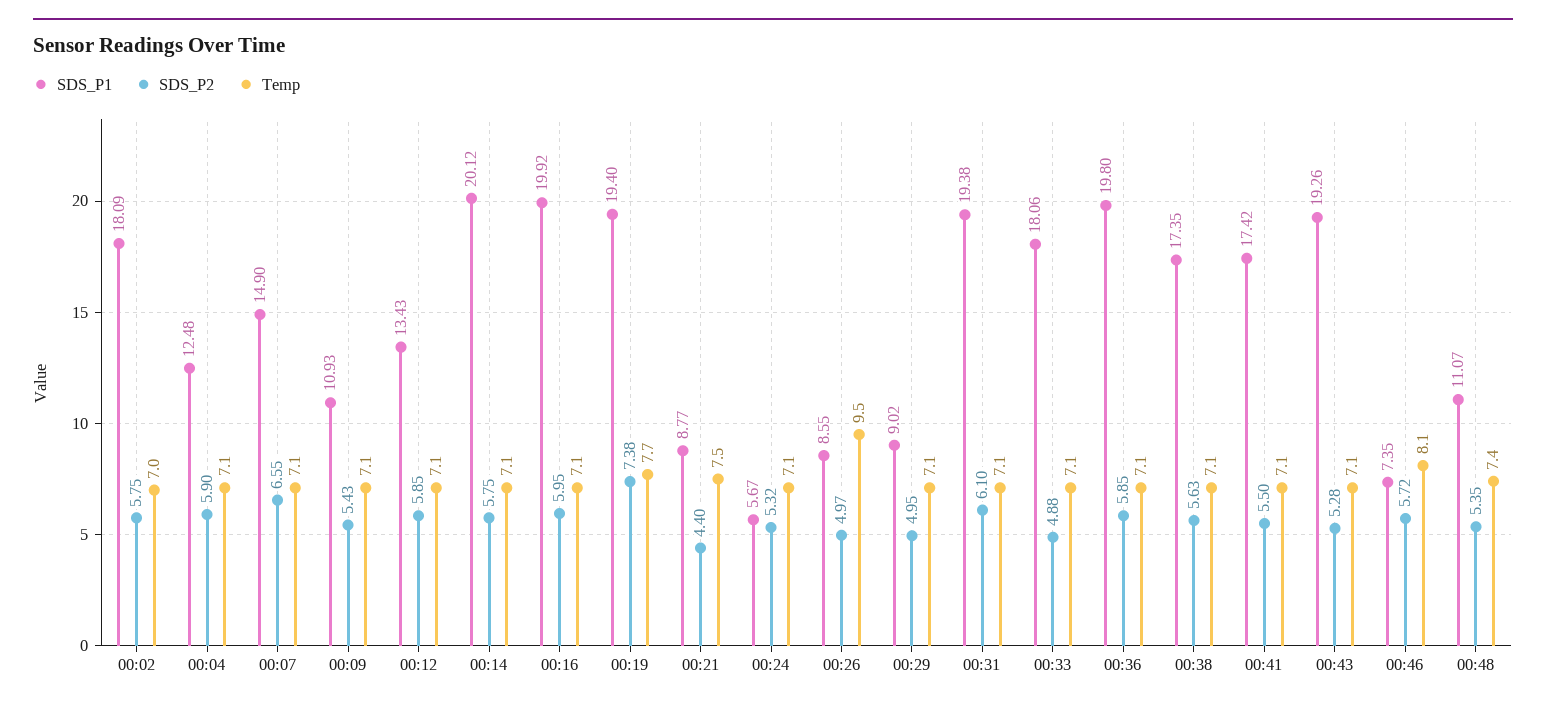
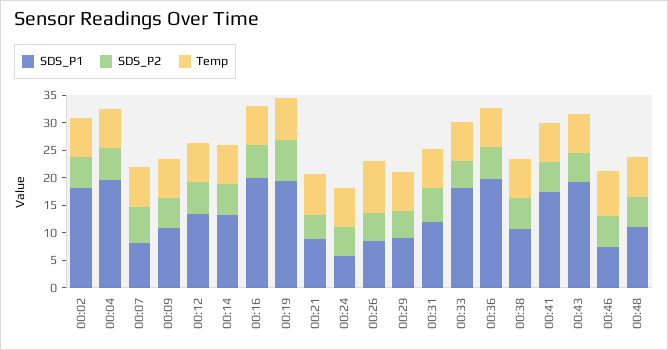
SDS_P1, 00:04: 12.48 -> 20
SDS_P1, 00:07: 14.9 -> 7.5
SDS_P1, 00:14: 20.12 -> 12.5
SDS_P1, 00:31: 19.38 -> 12.5
SDS_P1, 00:38: 17.35 -> 10

